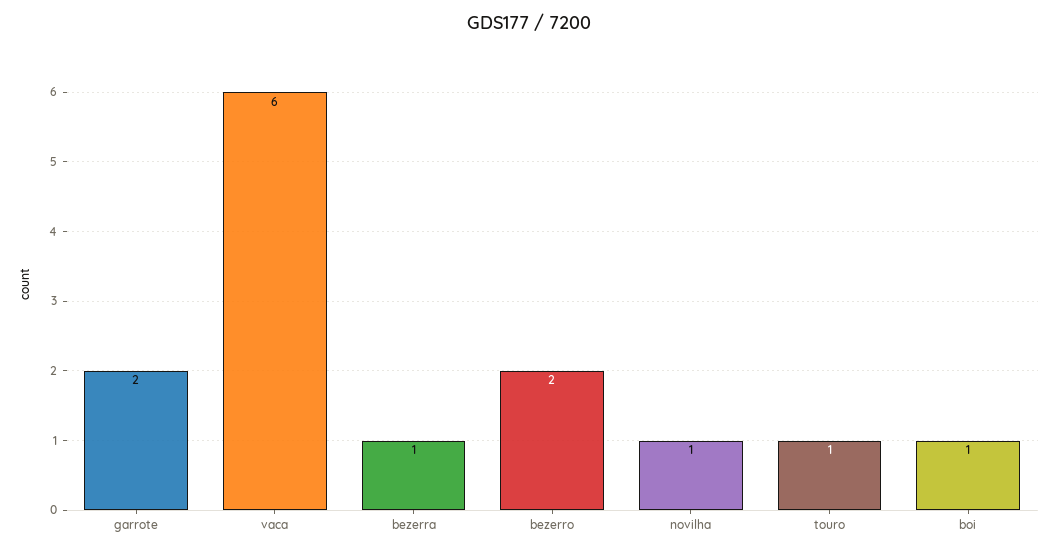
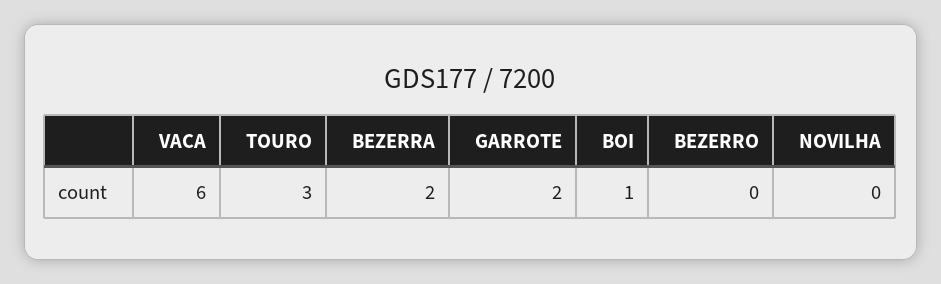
bezerra: 1 -> 2
bezerro: 2 -> 0
novilha: 1 -> 0
touro: 1 -> 3

